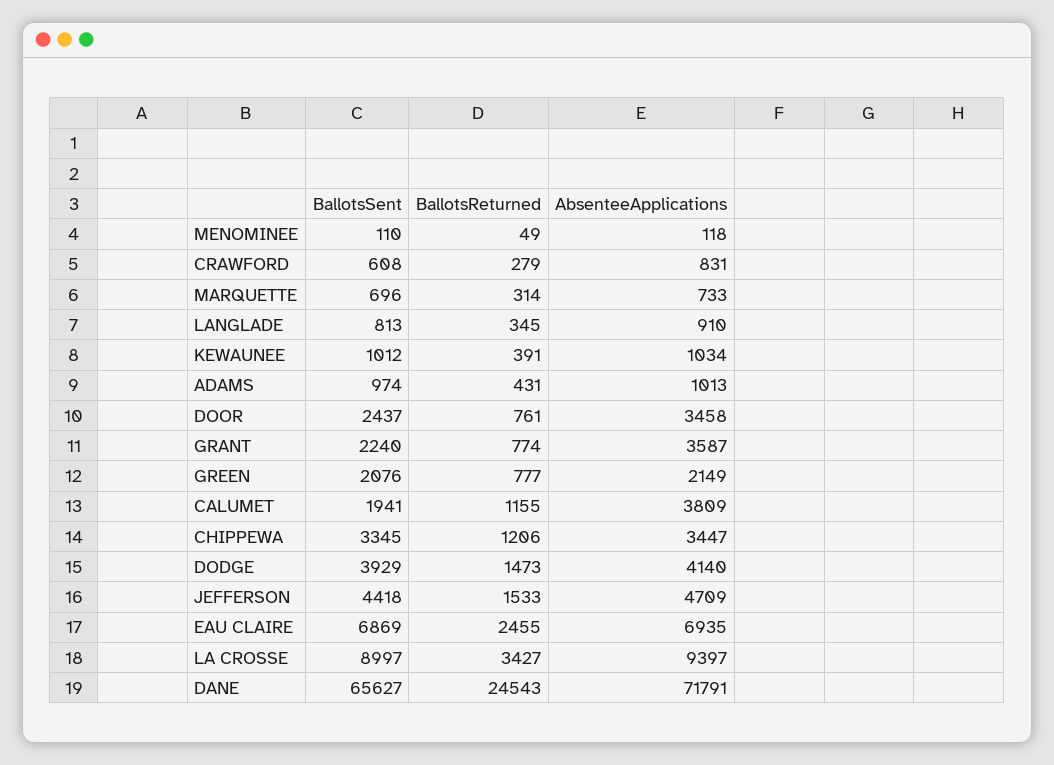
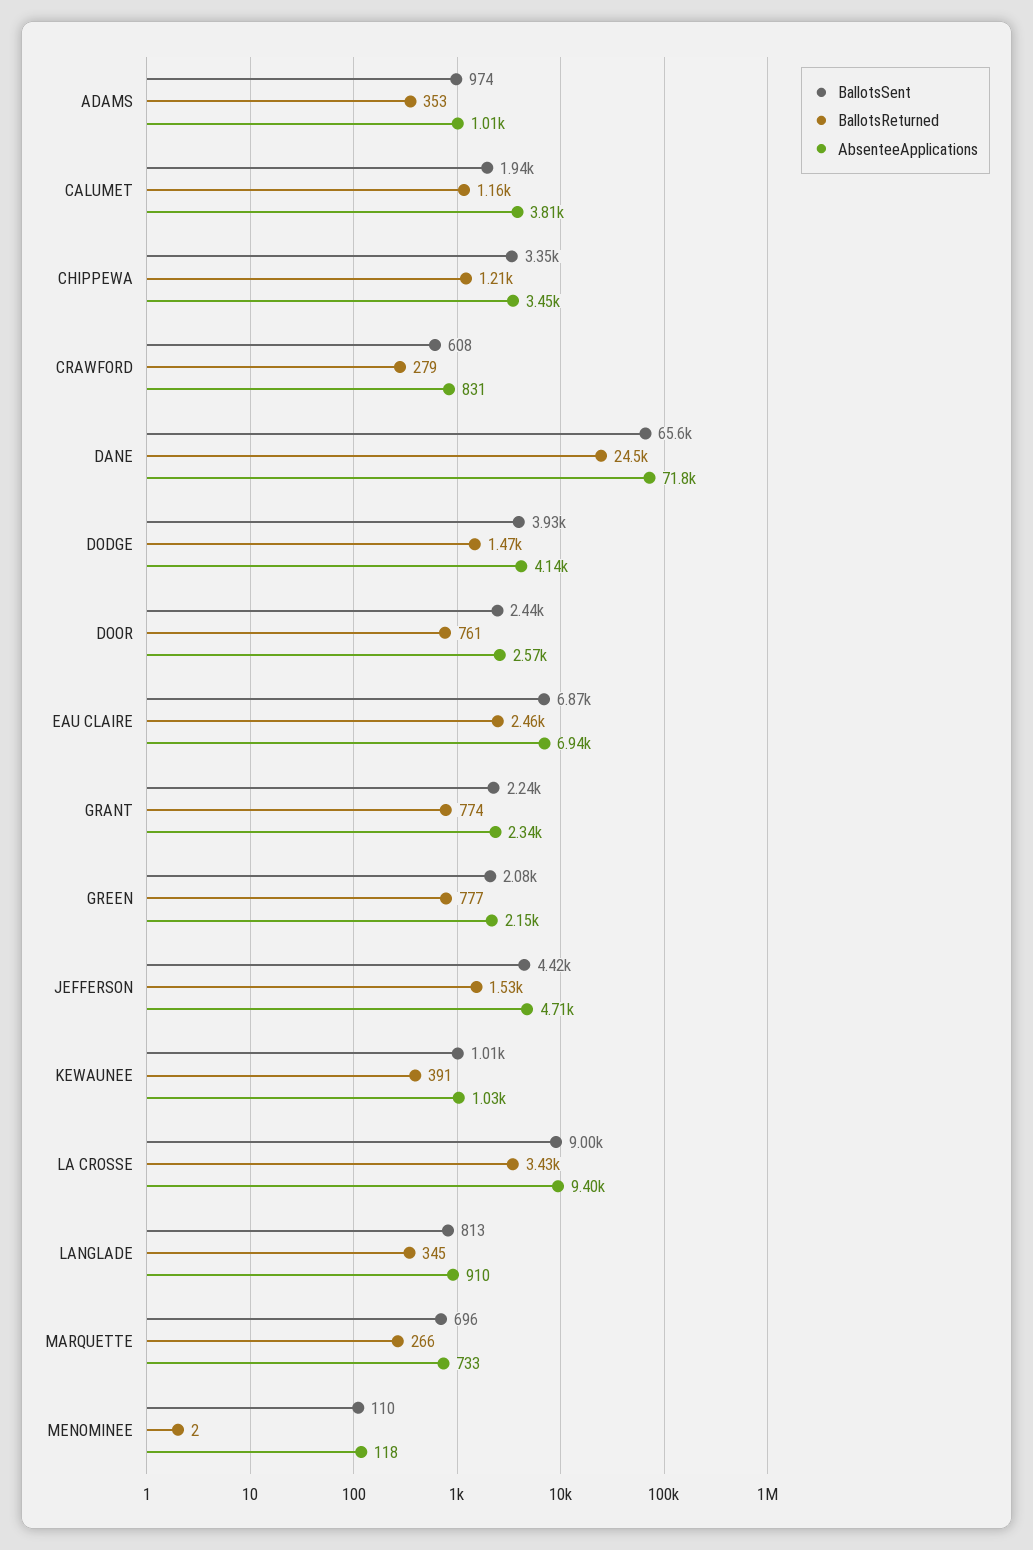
BallotsReturned, MENOMINEE: 49 -> 2
BallotsReturned, MARQUETTE: 314 -> 266
BallotsReturned, ADAMS: 431 -> 353
AbsenteeApplications, DOOR: 3458 -> 2570
AbsenteeApplications, GRANT: 3587 -> 2340

